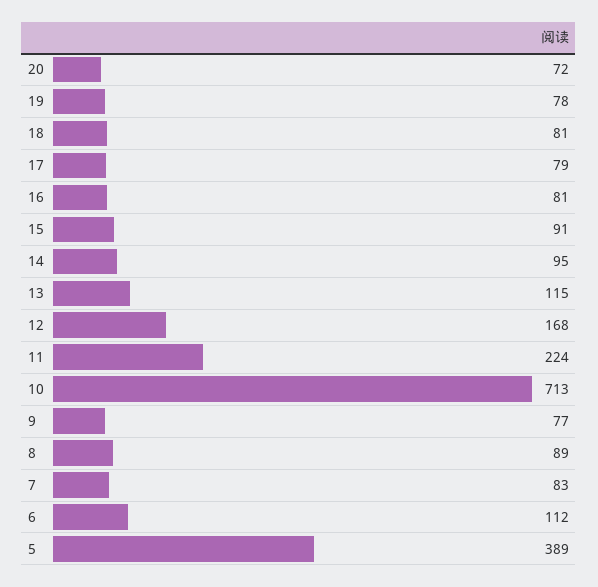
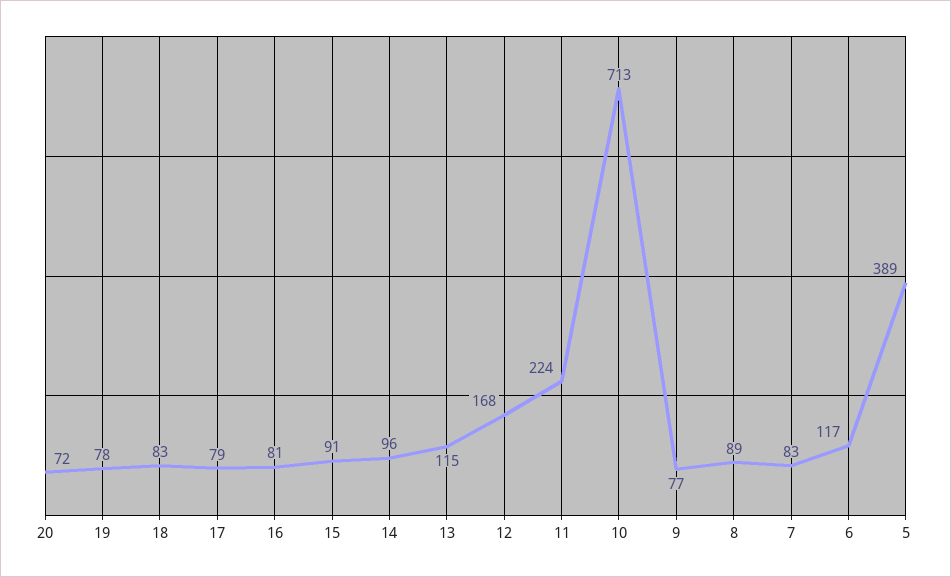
18: 81 -> 83
14: 95 -> 96
6: 112 -> 117

